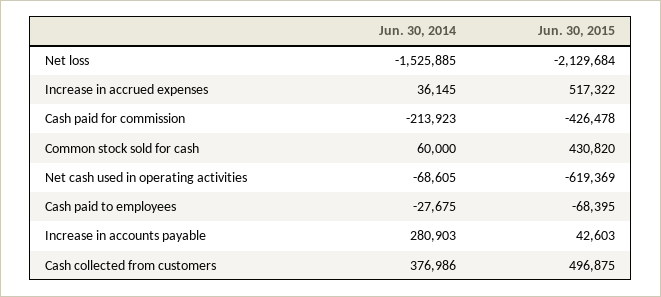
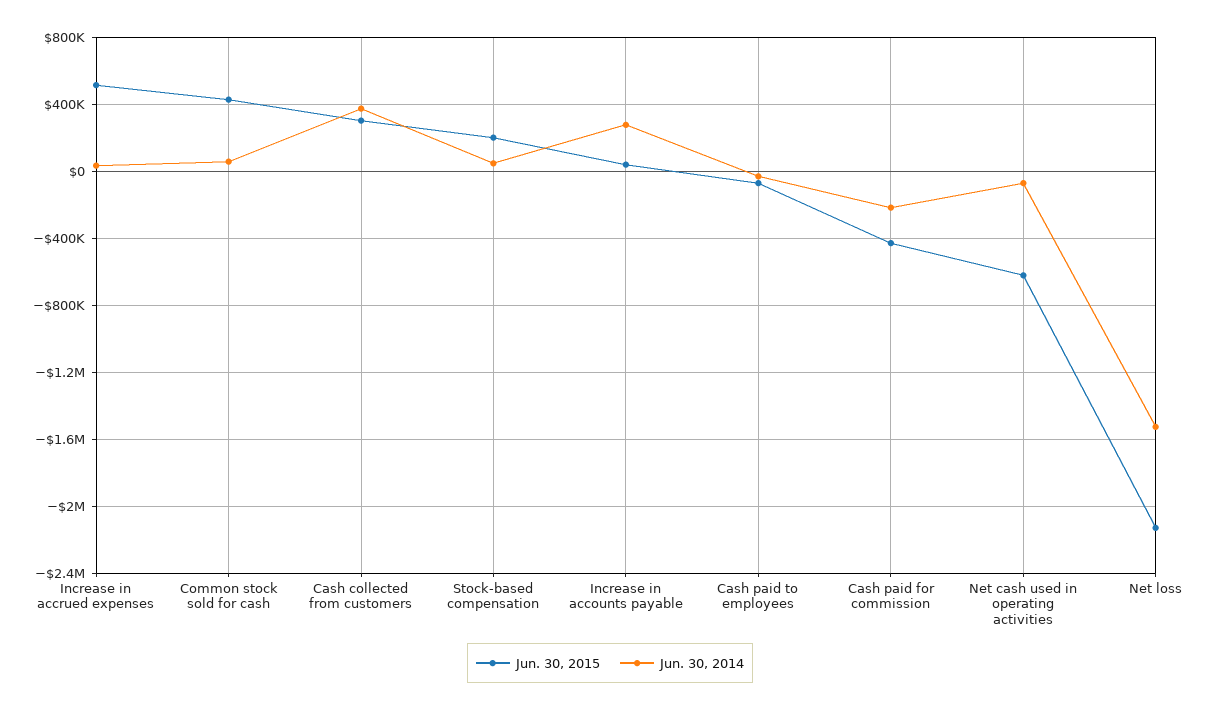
Jun. 30, 2015, Cash collected from customers: 496875 -> 300000
Jun. 30, 2015, Stock-based compensation: none -> 200000
Jun. 30, 2014, Stock-based compensation: none -> 50000

